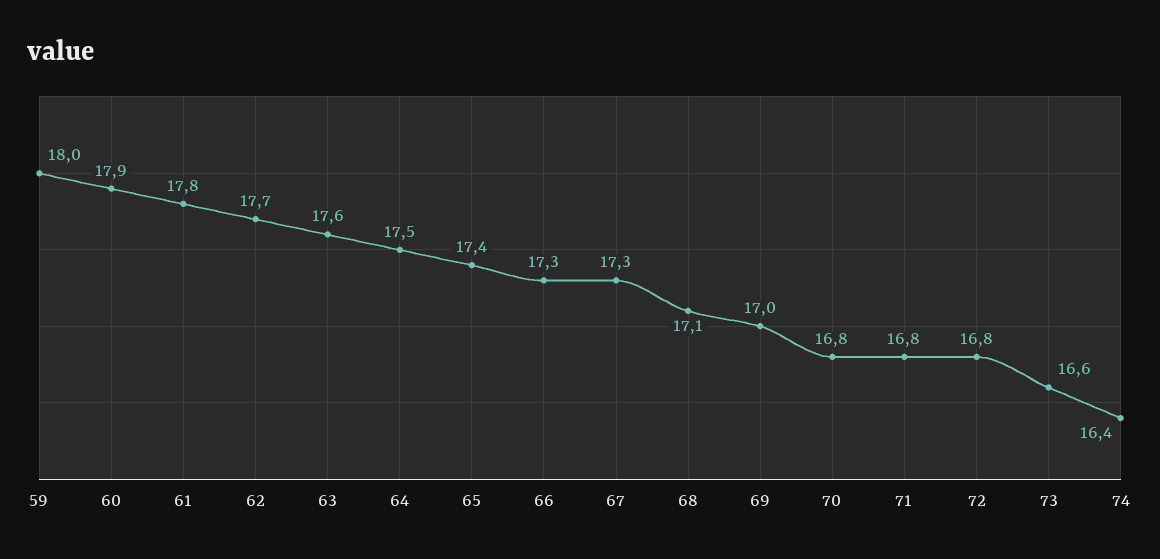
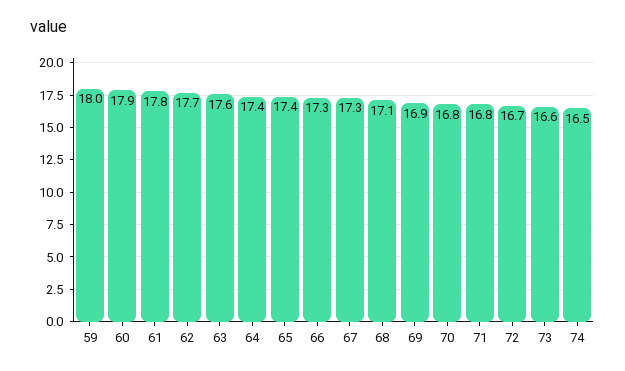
64: 17.5 -> 17.4
69: 17 -> 16.9
72: 16.8 -> 16.7
74: 16.4 -> 16.5

